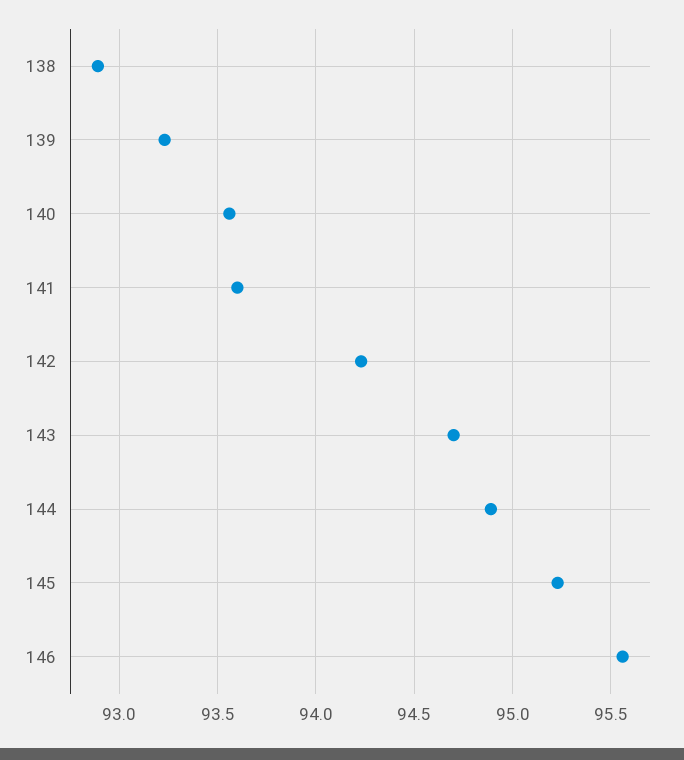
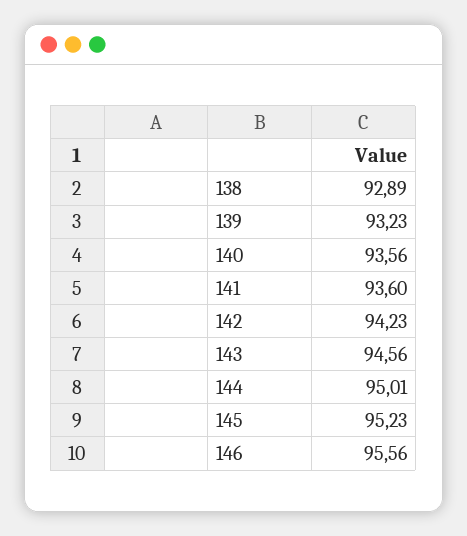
143: 94.7 -> 94.56
144: 94.9 -> 95.01

